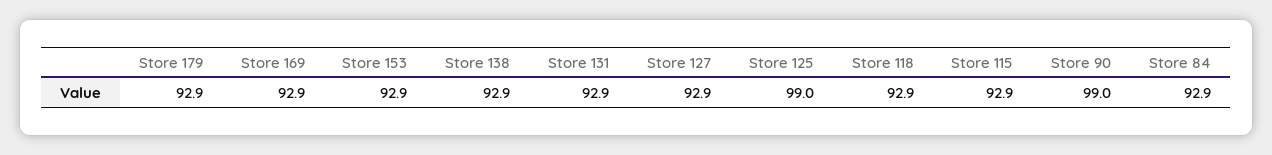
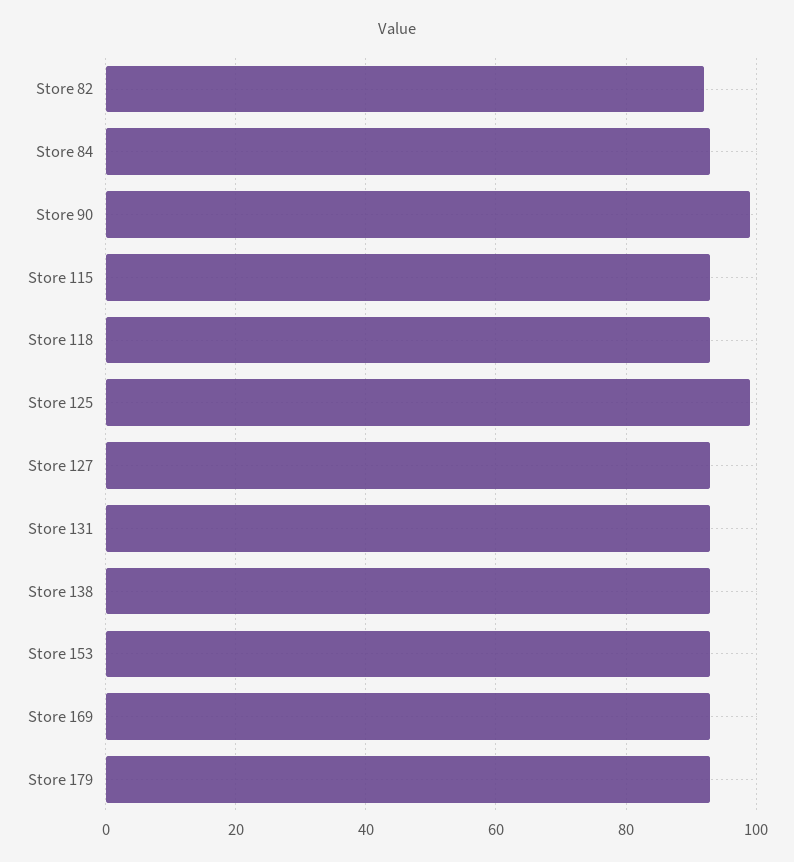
Store 82: none -> 92

